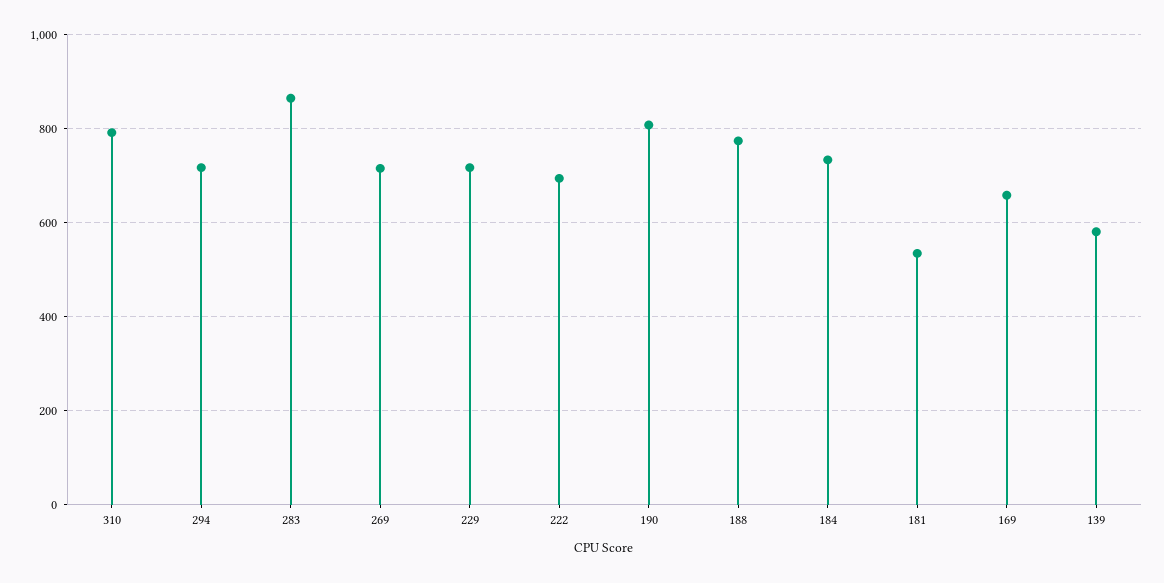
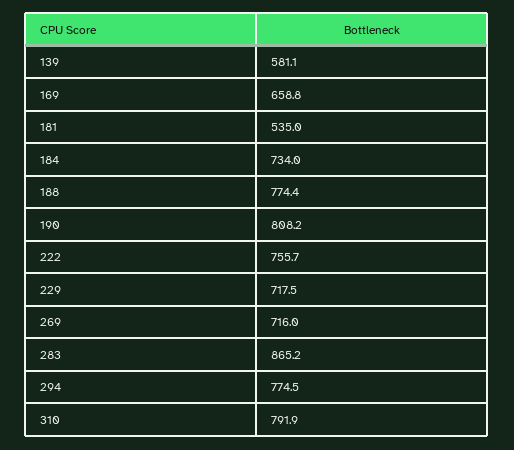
294: 720 -> 774.5
222: 700 -> 755.7

